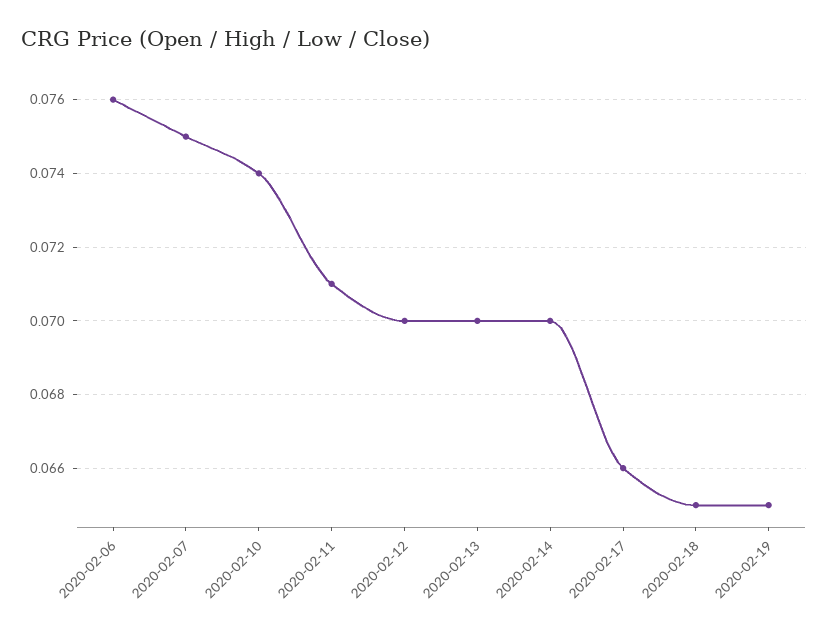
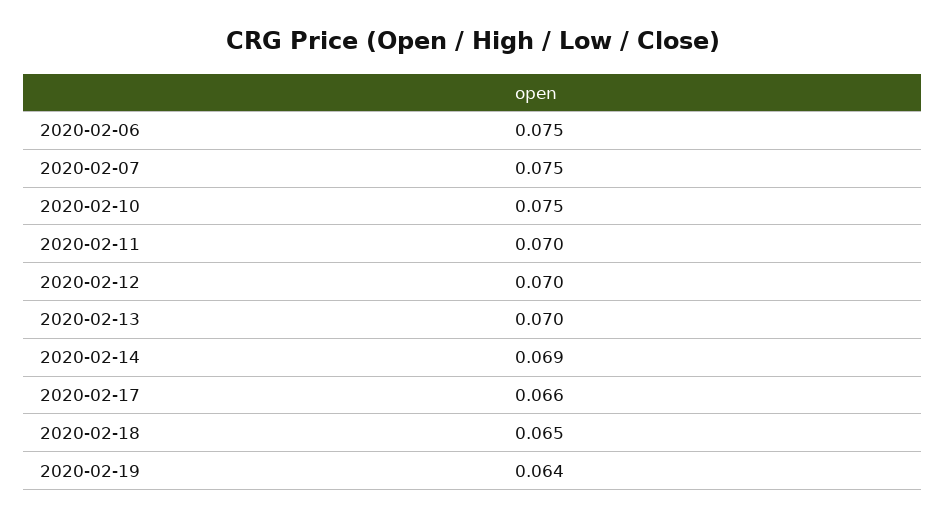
2020-02-06: 0.076 -> 0.075
2020-02-10: 0.074 -> 0.075
2020-02-11: 0.071 -> 0.07
2020-02-14: 0.07 -> 0.069
2020-02-19: 0.065 -> 0.064

